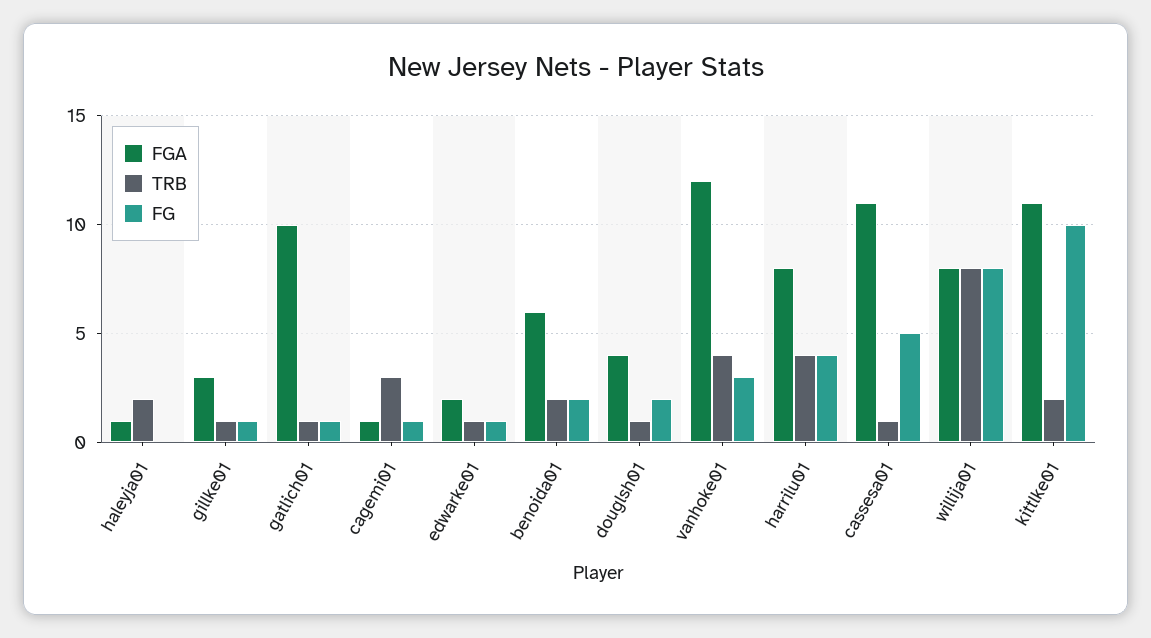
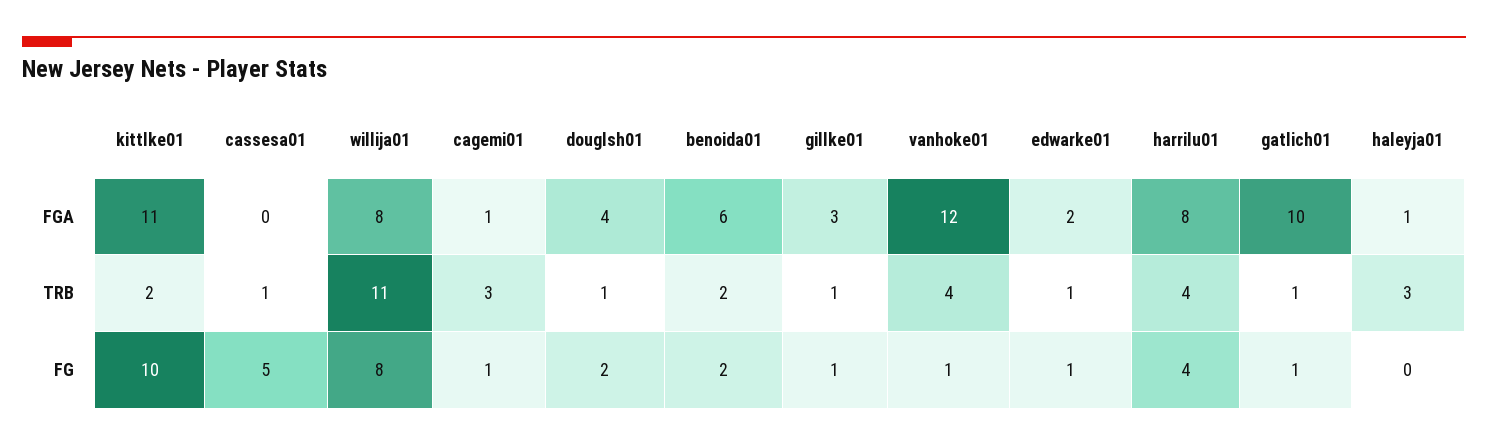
TRB, haleyja01: 2 -> 3
FG, vanhoke01: 3 -> 1
FGA, cassesa01: 11 -> 0
TRB, willija01: 8 -> 11

